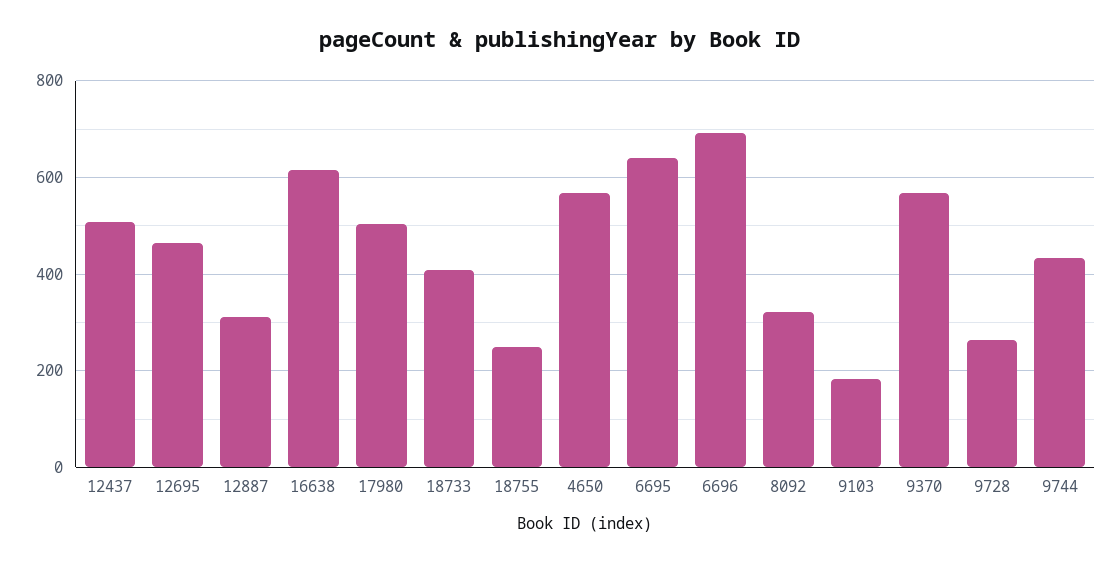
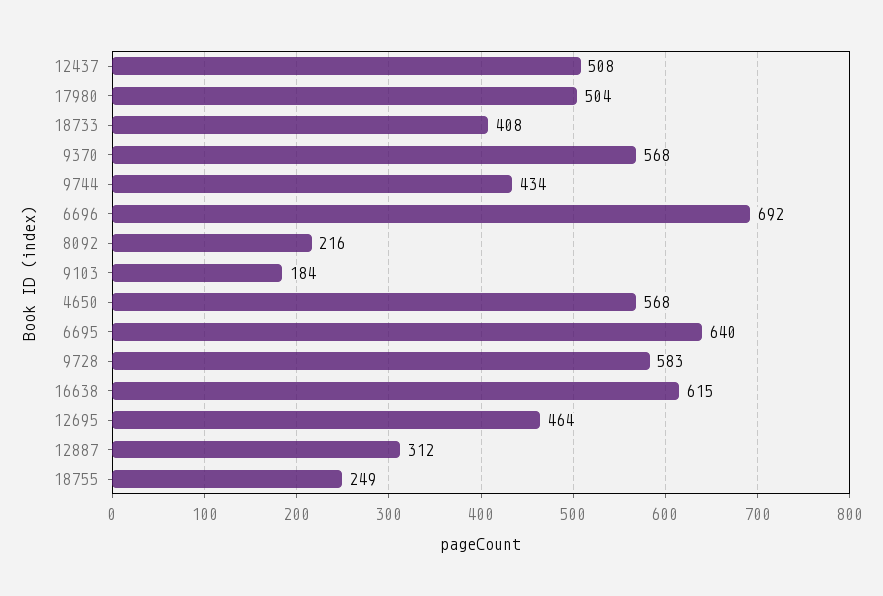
8092: 320 -> 216
9728: 260 -> 583

